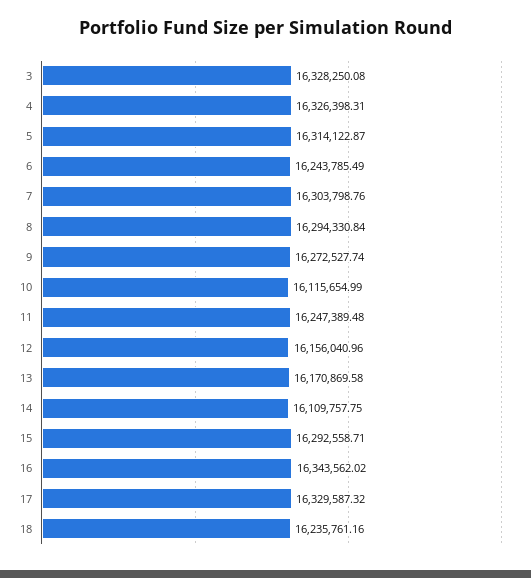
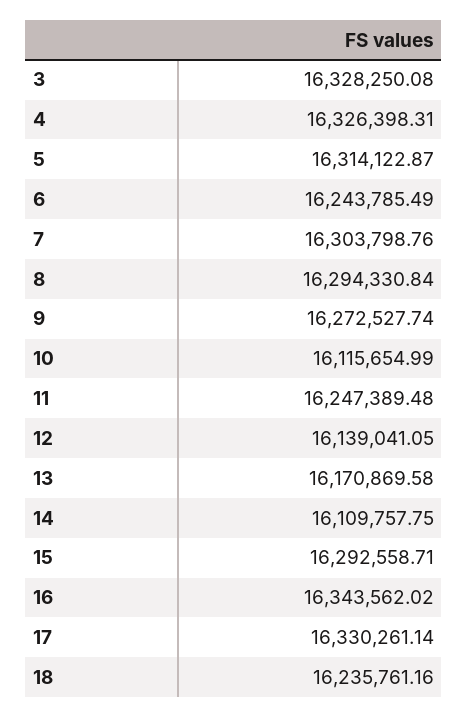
12: 16156040.96 -> 16139041.05
17: 16329587.32 -> 16330261.14

